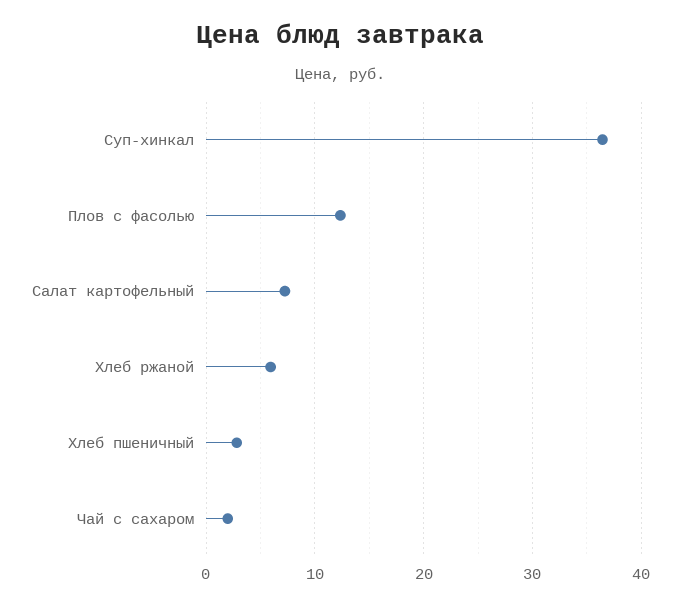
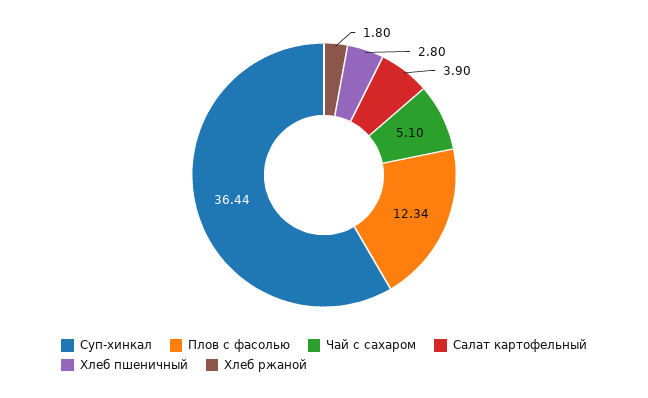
Салат картофельный: 7 -> 3.9
Хлеб ржаной: 6 -> 1.8
Чай с сахаром: 2 -> 5.1

